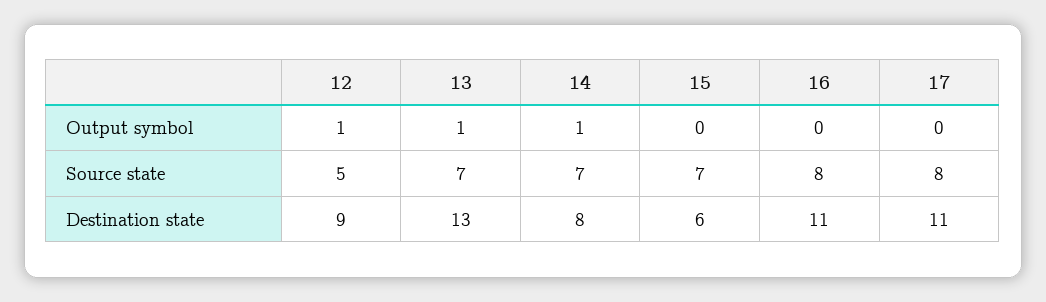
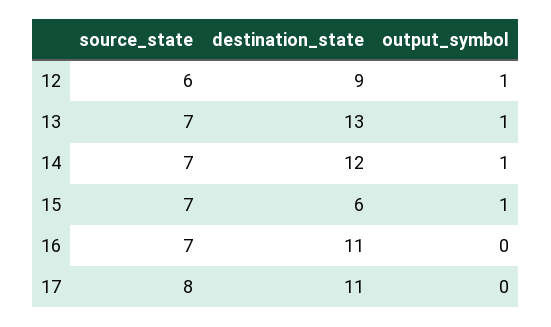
15, Output symbol: 0 -> 1
12, Source state: 5 -> 6
16, Source state: 8 -> 7
14, Destination state: 8 -> 12

